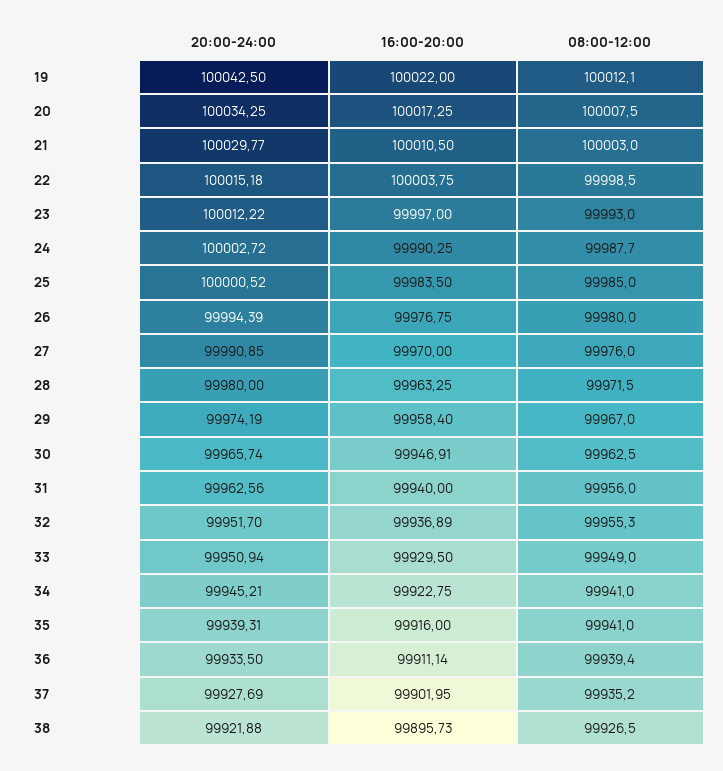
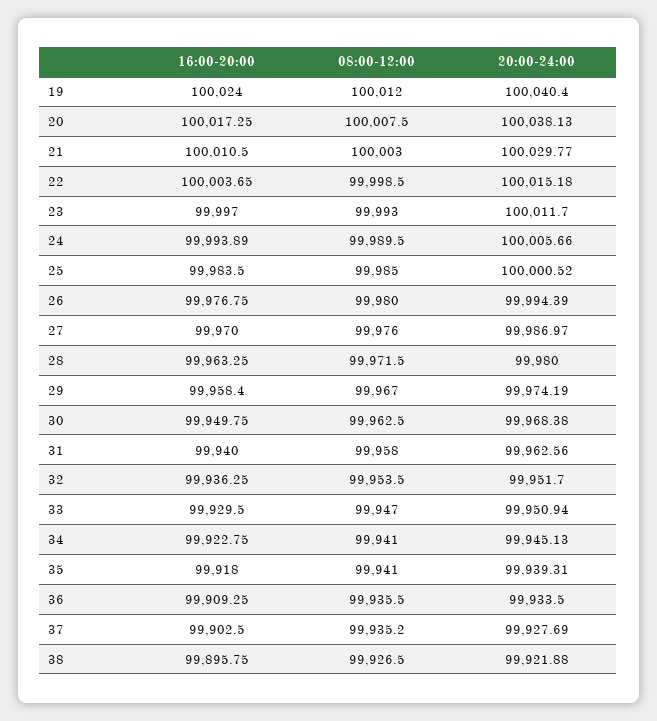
20:00-24:00, 19: 100042.5 -> 100040.4
16:00-20:00, 19: 100022 -> 100024
08:00-12:00, 19: 100012.1 -> 100012
20:00-24:00, 20: 100034.25 -> 100038.13
16:00-20:00, 22: 100003.75 -> 100003.65
20:00-24:00, 23: 100012.22 -> 100011.7
20:00-24:00, 24: 100002.72 -> 100005.66
16:00-20:00, 24: 99990.25 -> 99993.89
08:00-12:00, 24: 99987.7 -> 99989.5
20:00-24:00, 27: 99990.85 -> 99986.97
20:00-24:00, 30: 99965.74 -> 99968.38
16:00-20:00, 30: 99946.91 -> 99949.75
08:00-12:00, 31: 99956 -> 99958
16:00-20:00, 32: 99936.89 -> 99936.25
08:00-12:00, 32: 99955.3 -> 99953.5
08:00-12:00, 33: 99949 -> 99947
20:00-24:00, 34: 99945.21 -> 99945.13
16:00-20:00, 35: 99916 -> 99918
16:00-20:00, 36: 99911.14 -> 99909.25
08:00-12:00, 36: 99939.4 -> 99935.5
16:00-20:00, 37: 99901.95 -> 99902.5
16:00-20:00, 38: 99895.73 -> 99895.75

